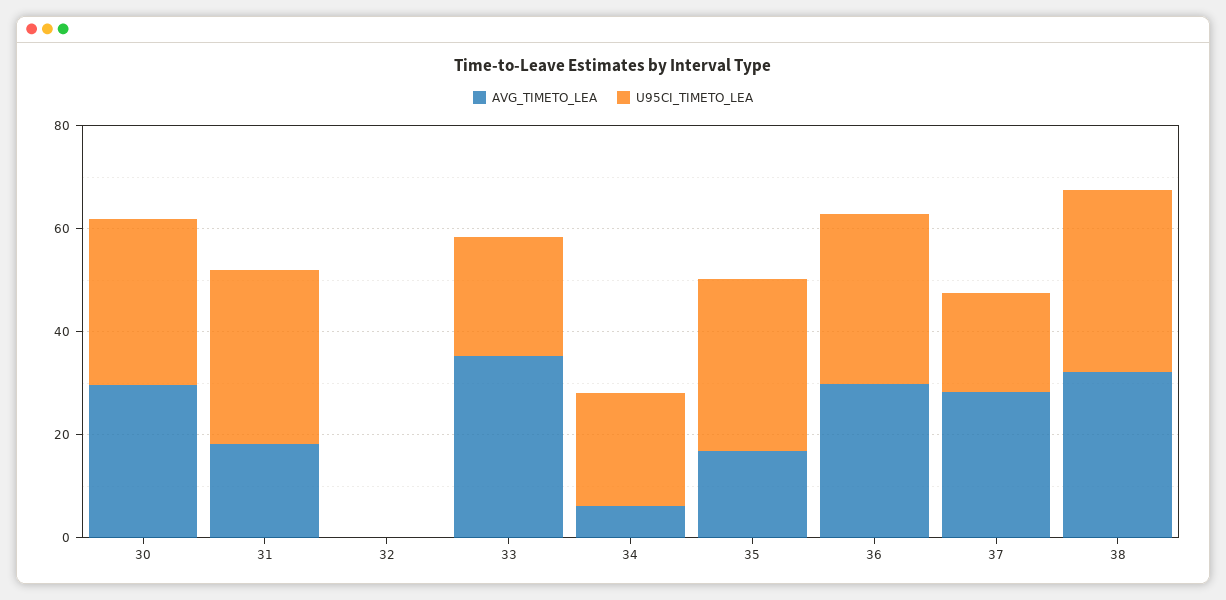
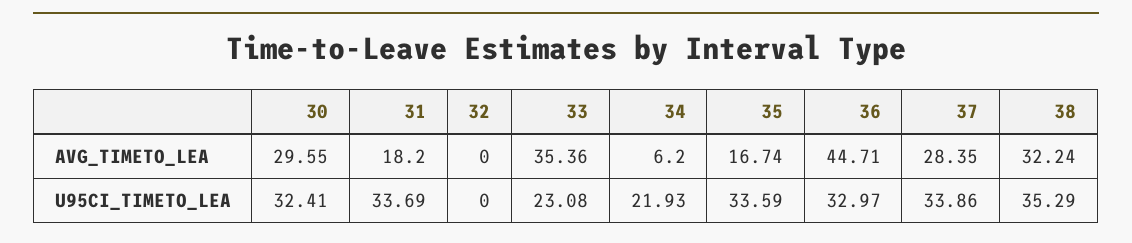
AVG_TIMETO_LEA, 36: 30 -> 44.71
U95CI_TIMETO_LEA, 37: 20 -> 33.86

